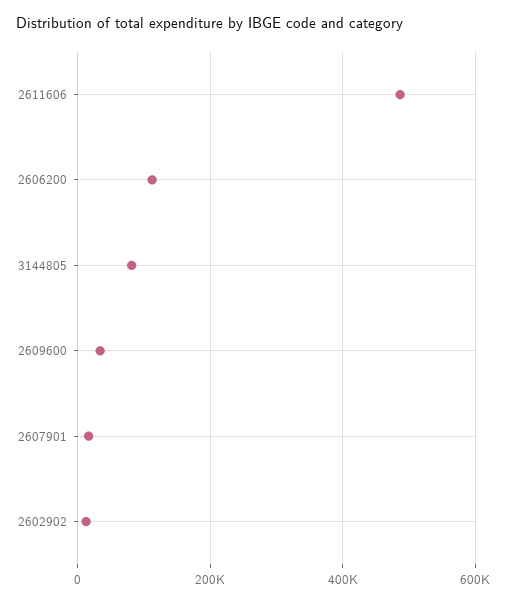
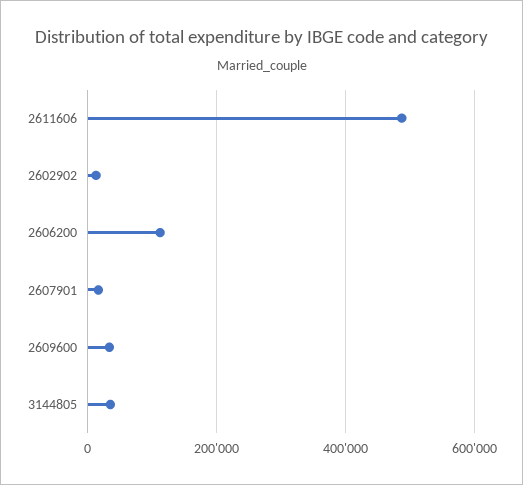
3144805: 80000 -> 40000

